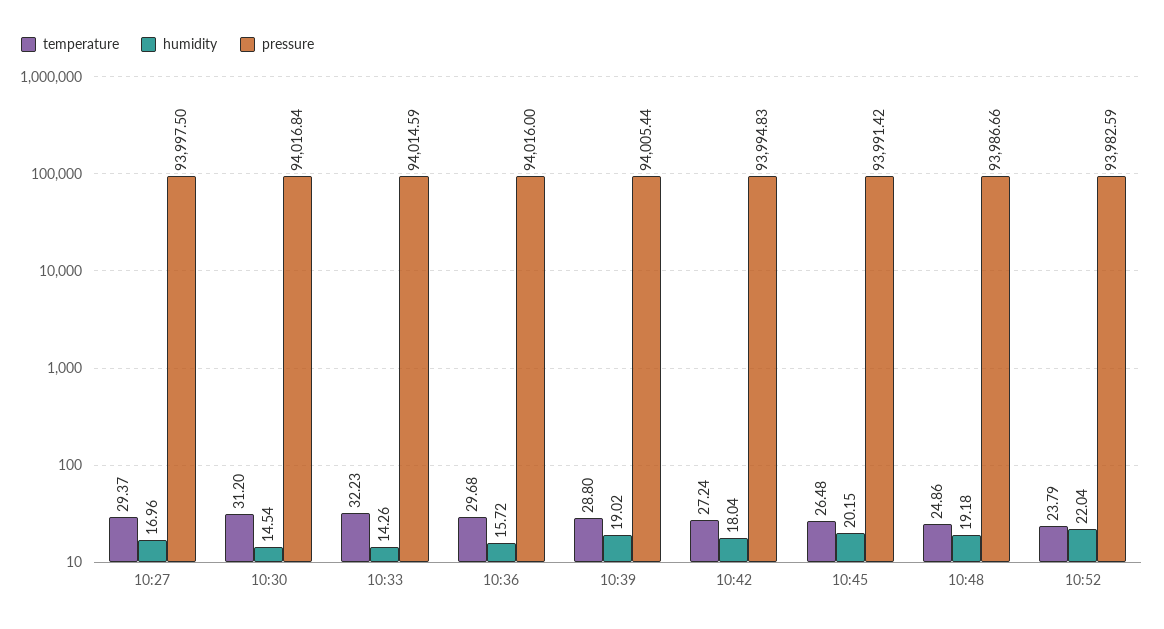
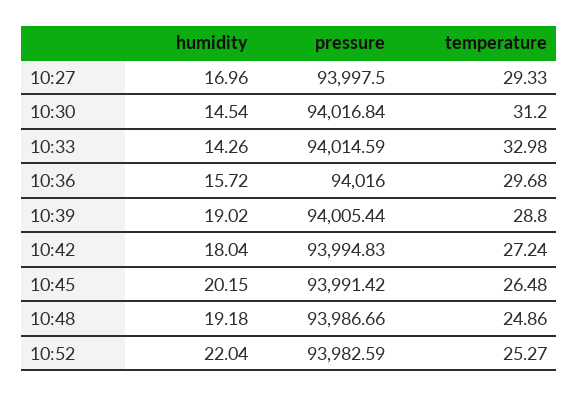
temperature, 10:27: 29.37 -> 29.33
temperature, 10:33: 32.23 -> 32.98
temperature, 10:52: 23.79 -> 25.27

